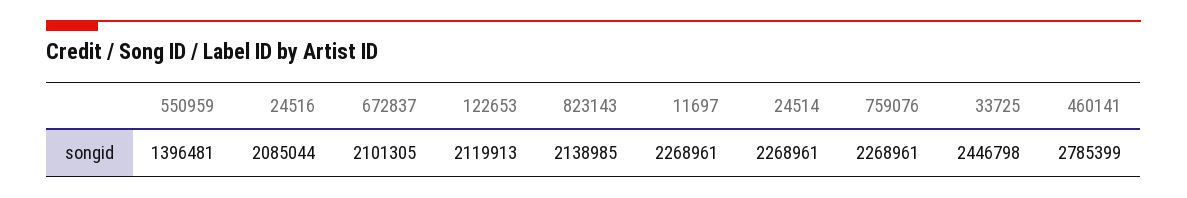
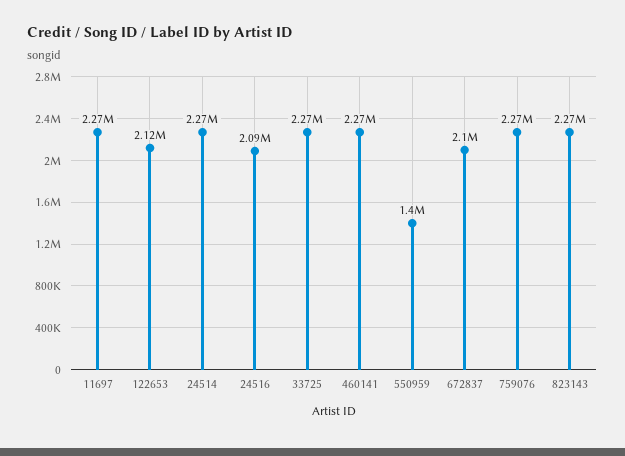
823143: 2138985 -> 2270000
33725: 2446798 -> 2270000
460141: 2785399 -> 2270000

